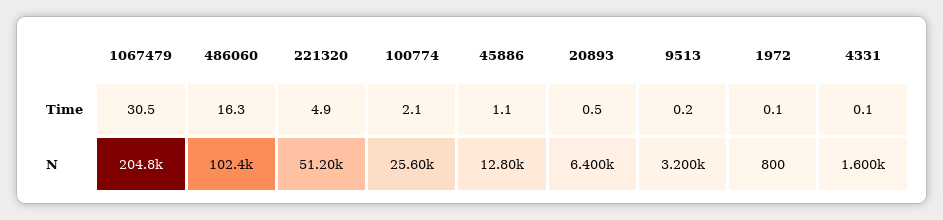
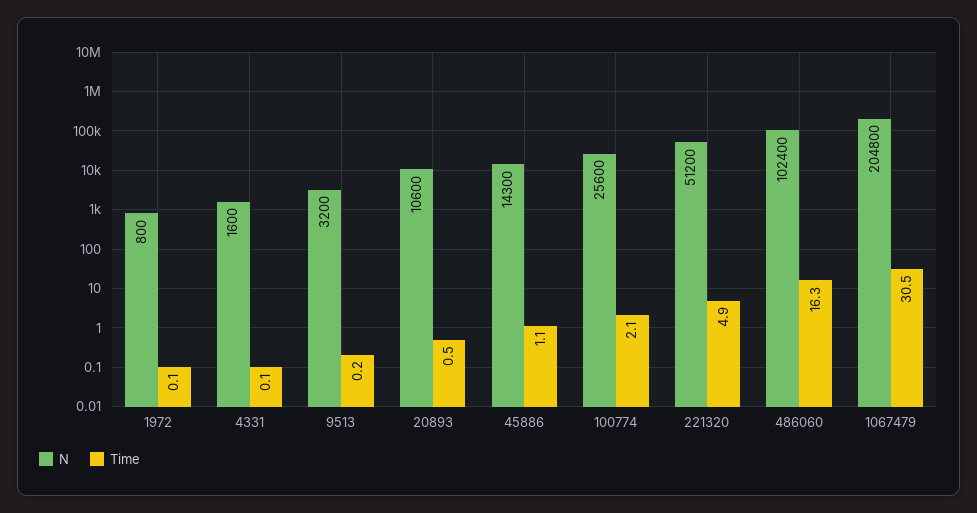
N, 45886: 12800 -> 14300
N, 20893: 6400 -> 10600

